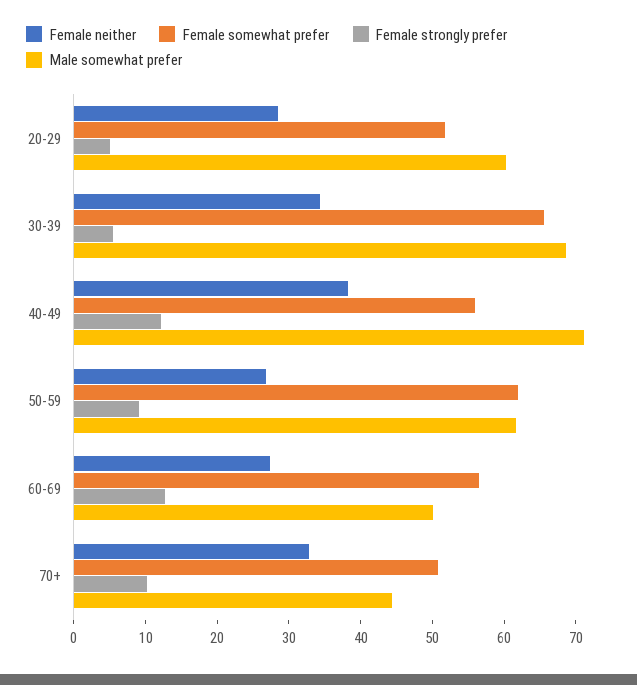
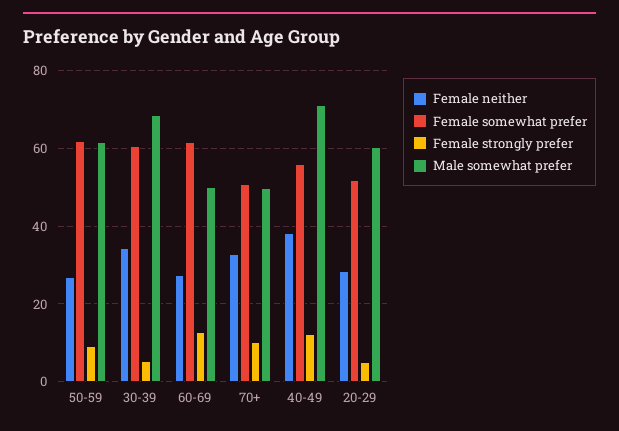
Female somewhat prefer, 30-39: 66 -> 60
Female somewhat prefer, 60-69: 56 -> 62
Male somewhat prefer, 70+: 44 -> 50

